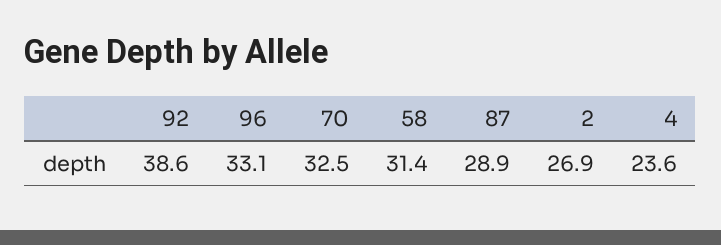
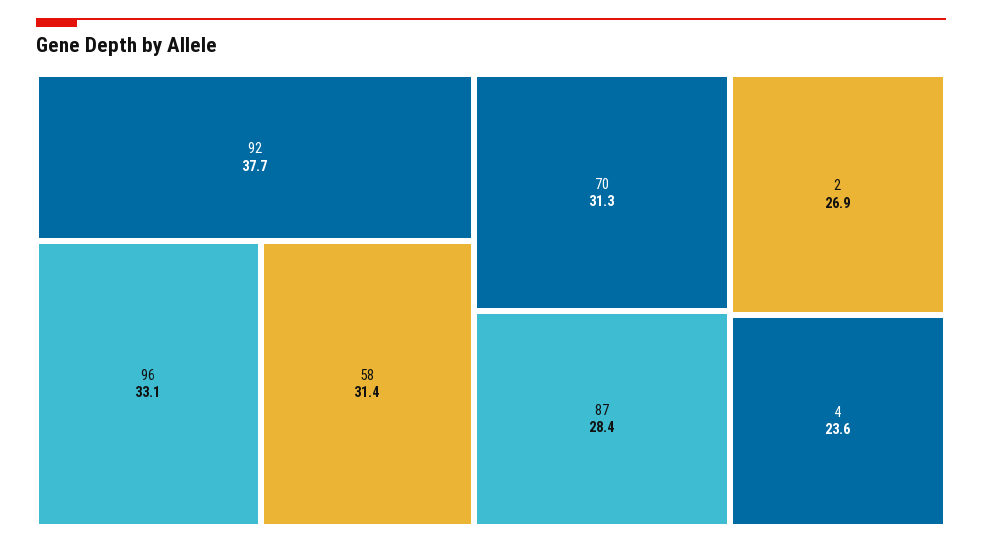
92: 38.6 -> 37.7
70: 32.5 -> 31.3
87: 28.9 -> 28.4

